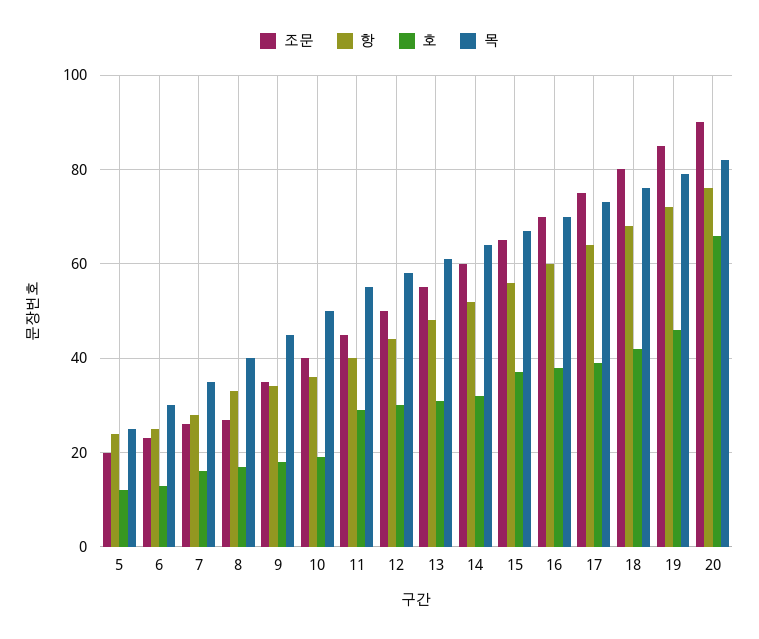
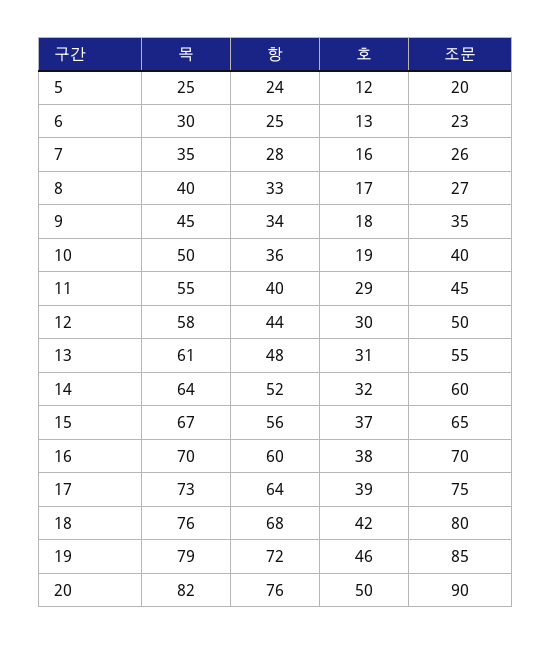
호, 20: 65 -> 50

